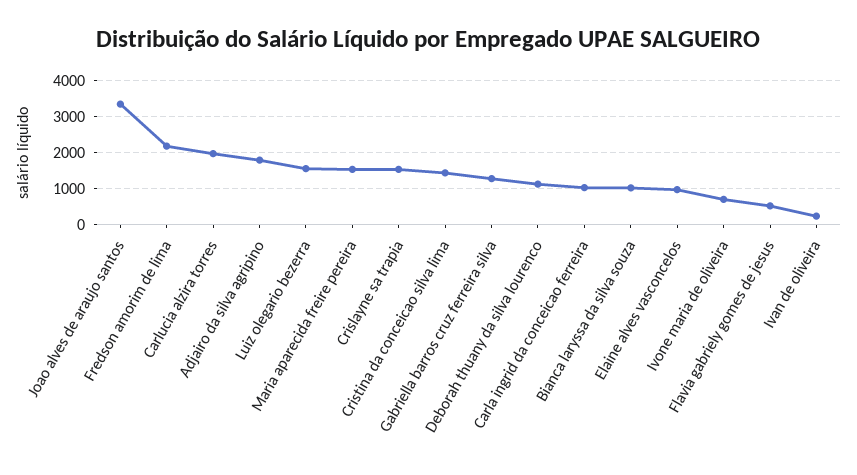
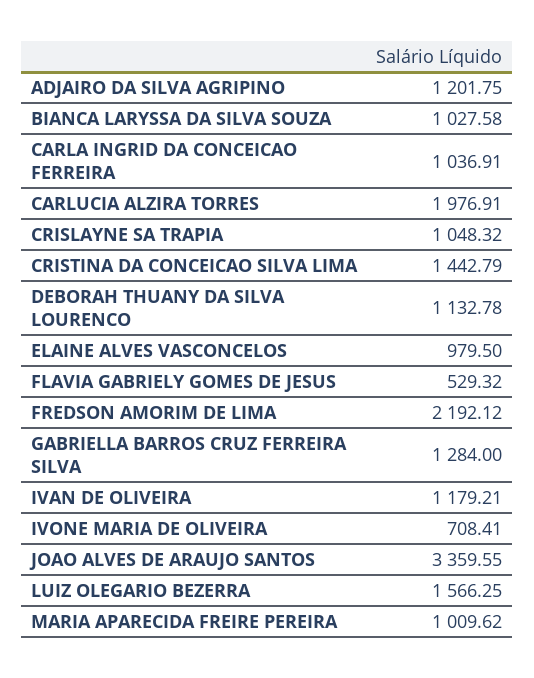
Adjairo da silva agripino: 1800 -> 1201.75
Maria aparecida freire pereira: 1600 -> 1009.62
Crislayne sa trapia: 1600 -> 1048.32
Ivan de oliveira: 200 -> 1179.21

